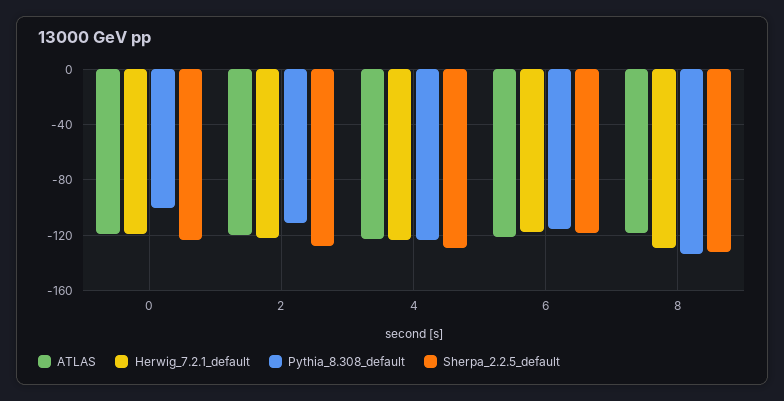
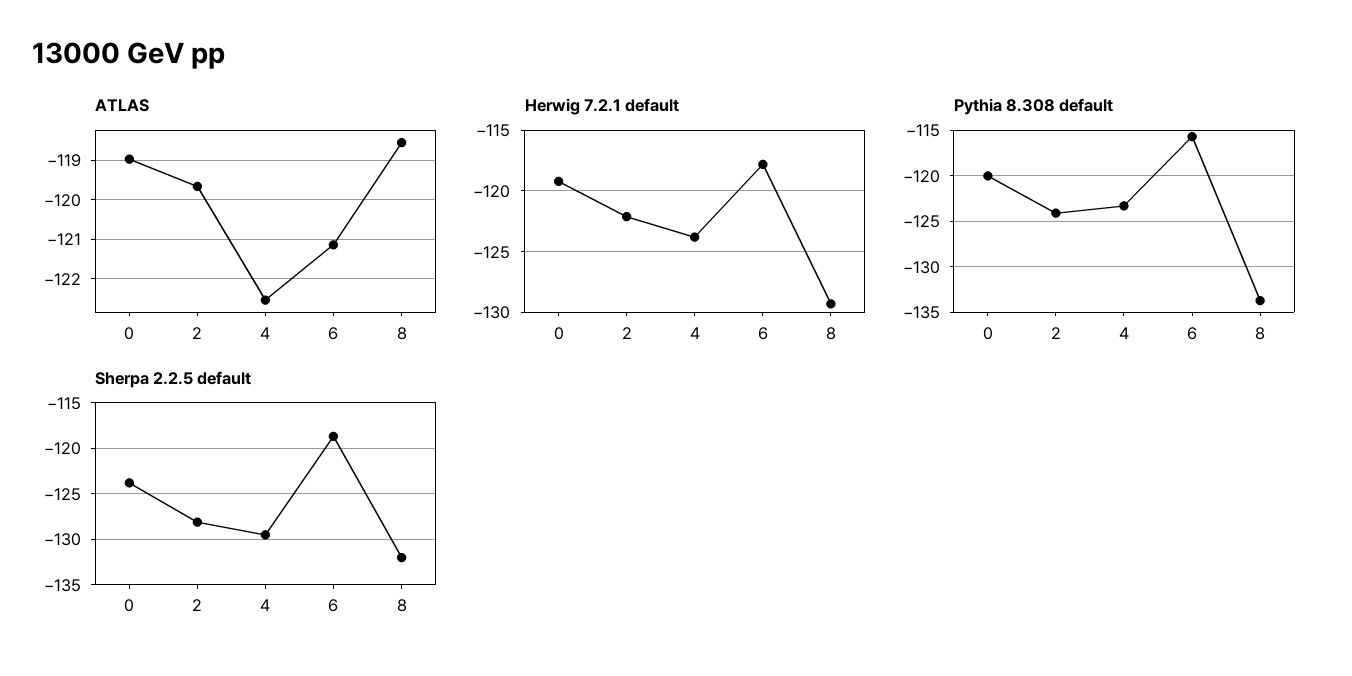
Pythia_8.308_default, 0: -100 -> -120
Pythia_8.308_default, 2: -110 -> -124

